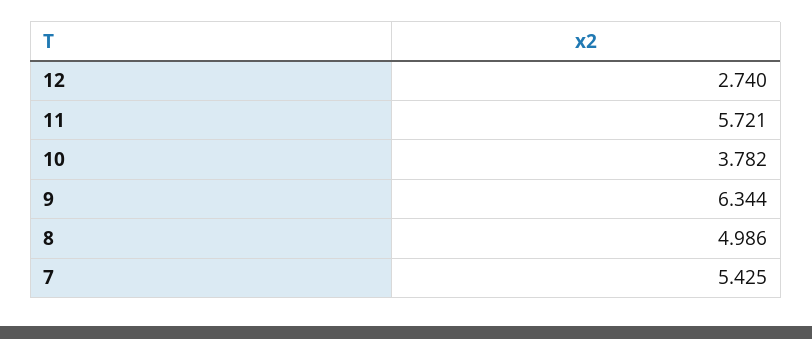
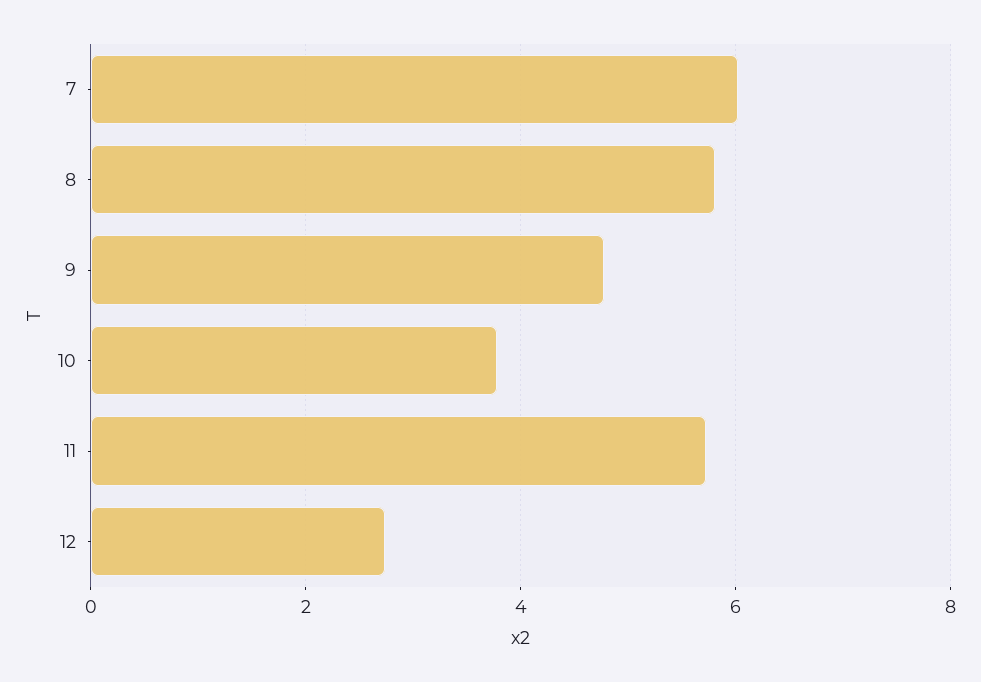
9: 6.344 -> 4.8
8: 4.986 -> 5.8
7: 5.425 -> 6

